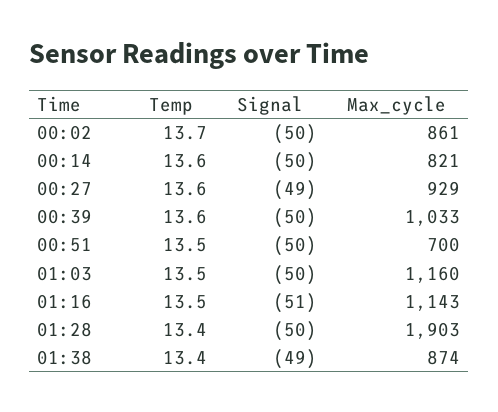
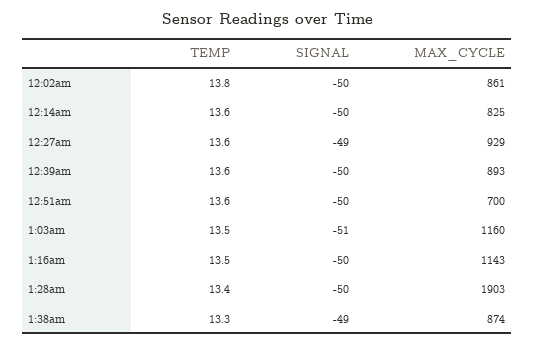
Temp, 00:02: 13.7 -> 13.8
Max_cycle, 00:14: 821 -> 825
Max_cycle, 00:39: 1033 -> 893
Temp, 00:51: 13.5 -> 13.6
Signal, 01:03: -50 -> -51
Signal, 01:16: -51 -> -50
Temp, 01:38: 13.4 -> 13.3

